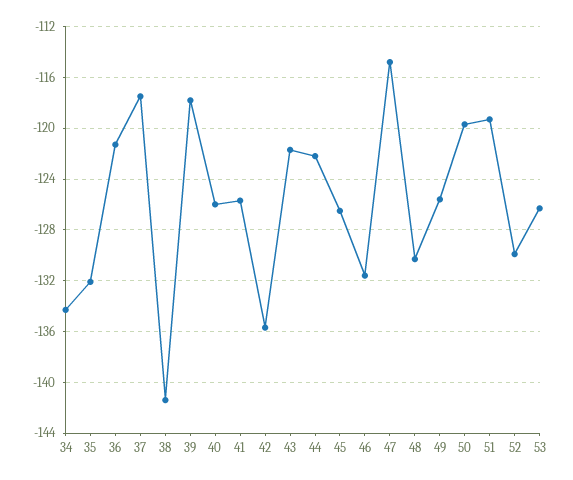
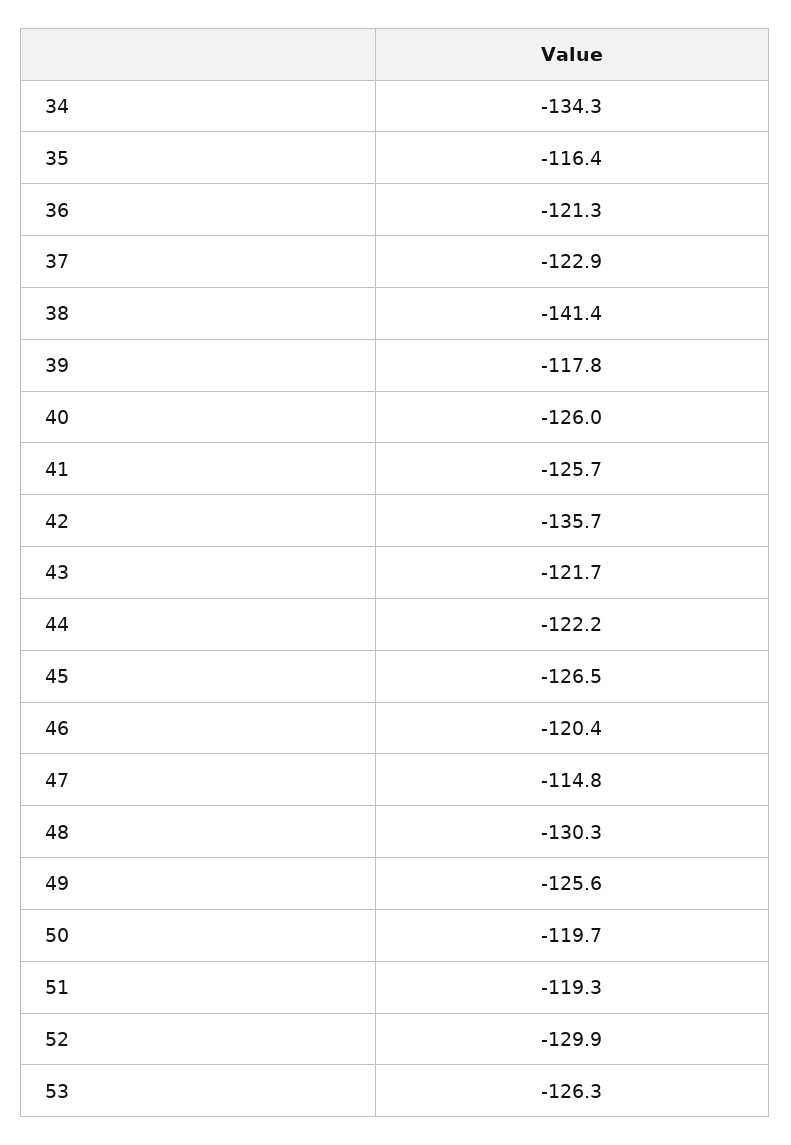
35: -132 -> -116.4
37: -117.5 -> -122.9
46: -131.5 -> -120.4

